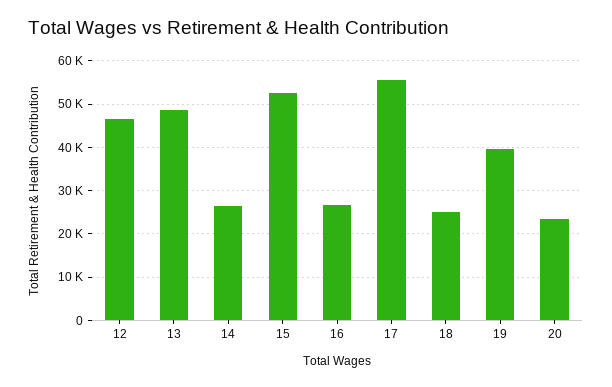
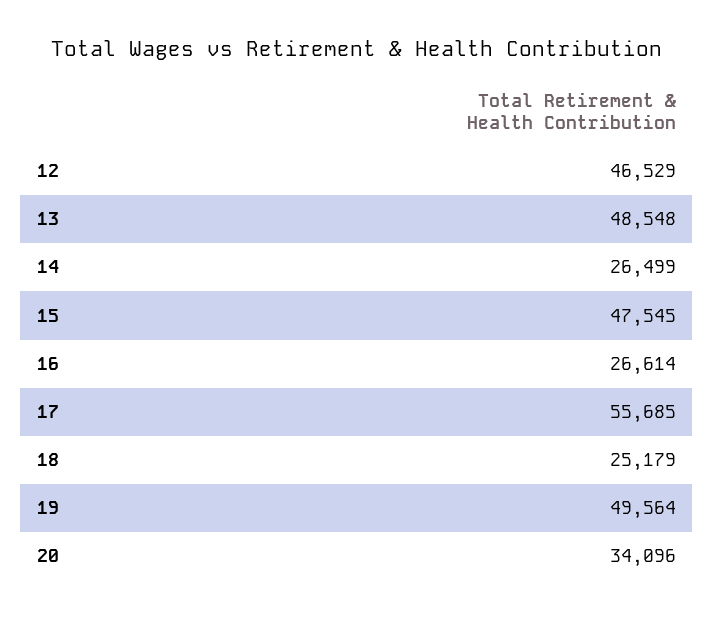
15: 52000 -> 47545
19: 40000 -> 49564
20: 24000 -> 34096

